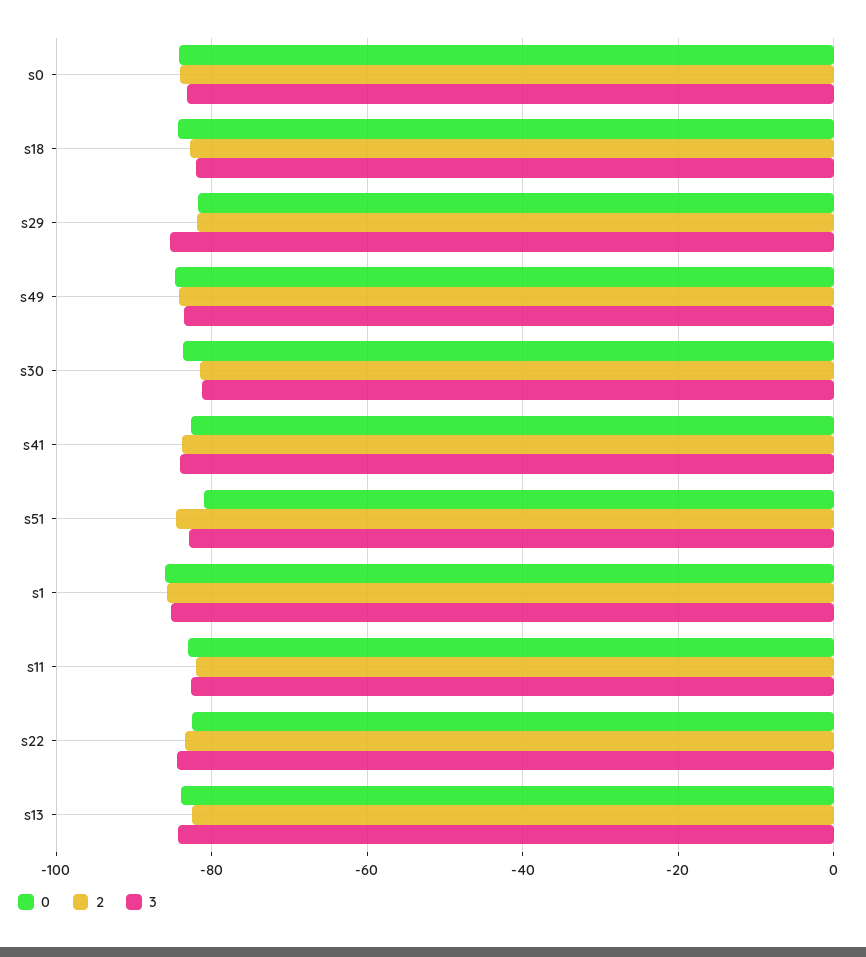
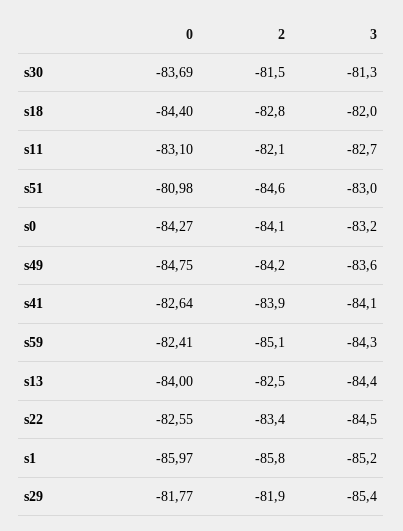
0, s59: none -> -82.41
2, s59: none -> -85.1
3, s59: none -> -84.3

